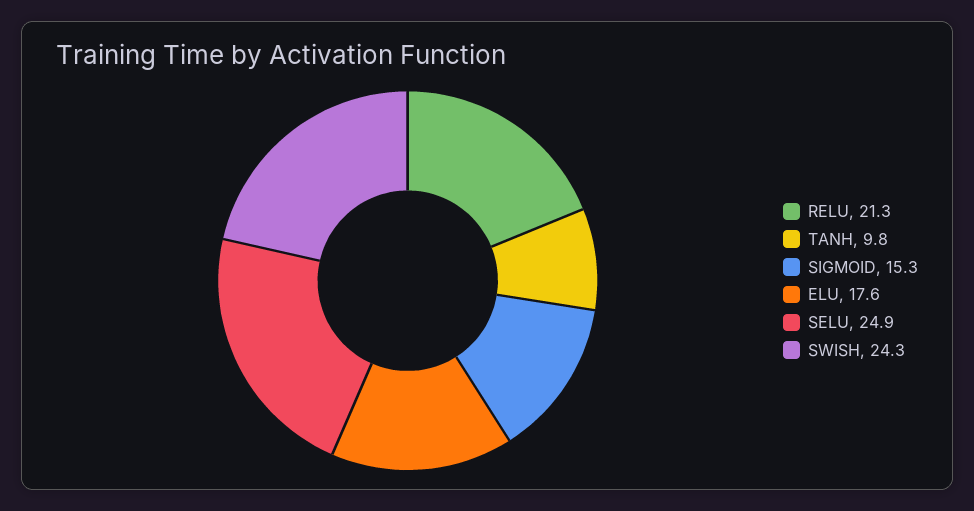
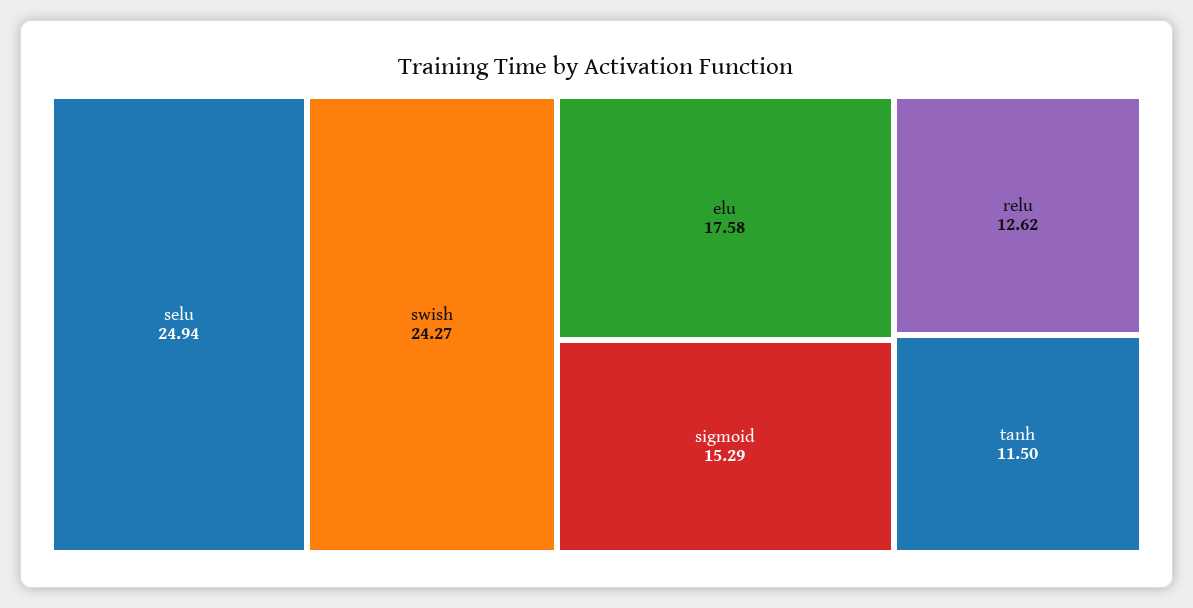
RELU: 21.3 -> 12.62
TANH: 9.8 -> 11.5

